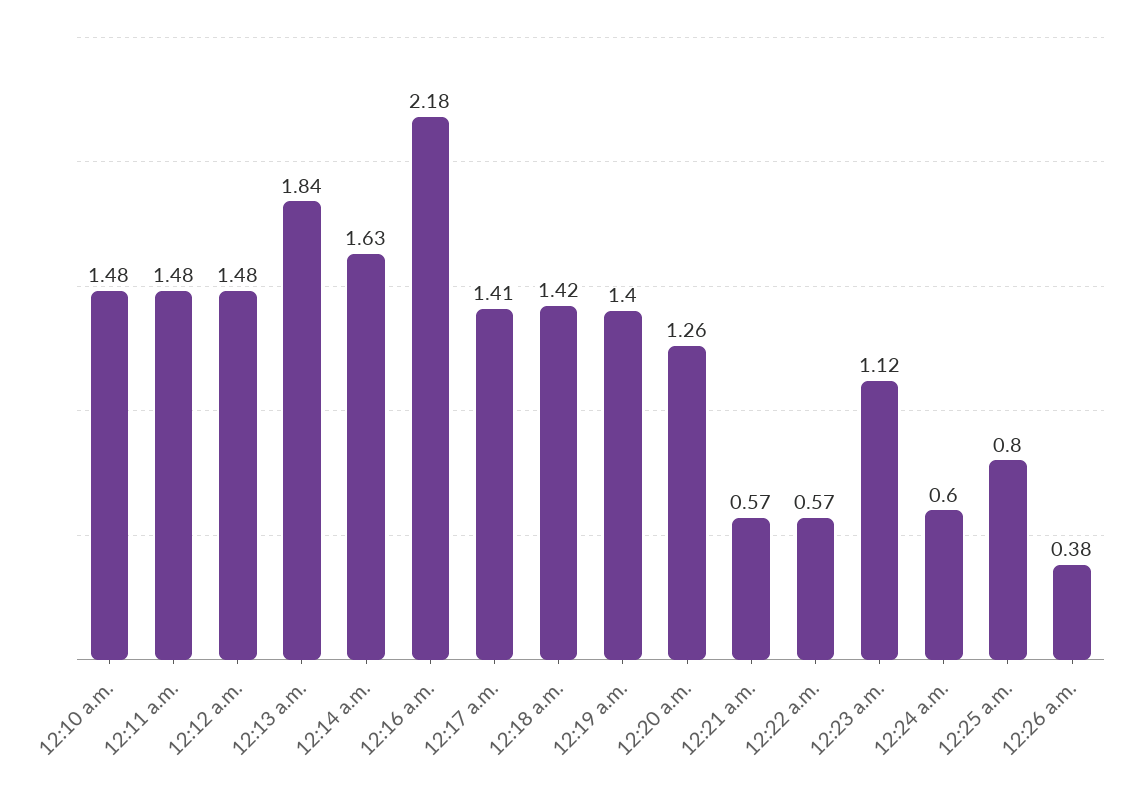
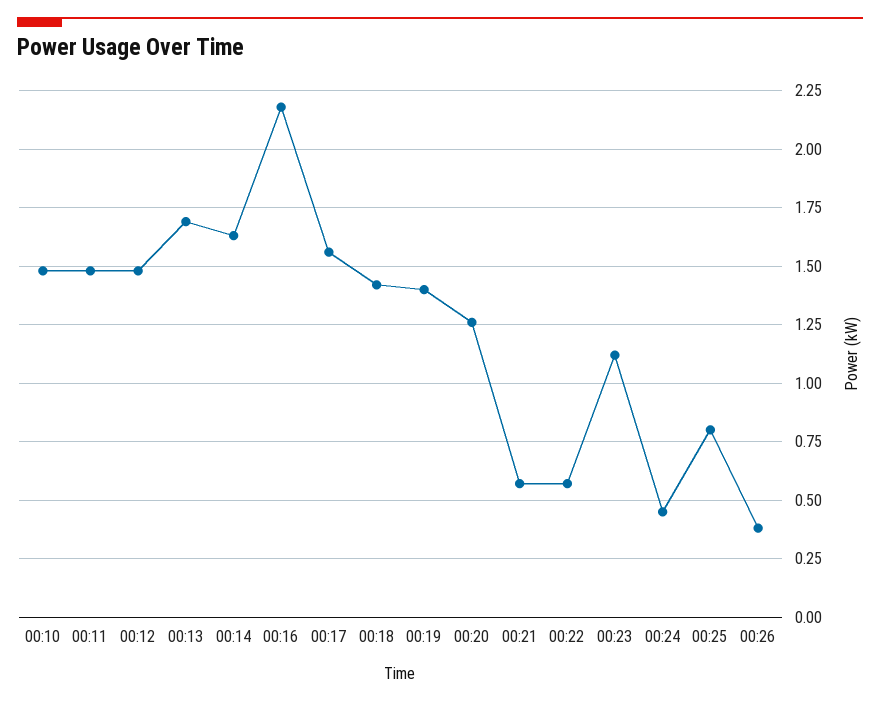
12:13 a.m.: 1.84 -> 1.7
12:17 a.m.: 1.41 -> 1.55
12:24 a.m.: 0.6 -> 0.45

